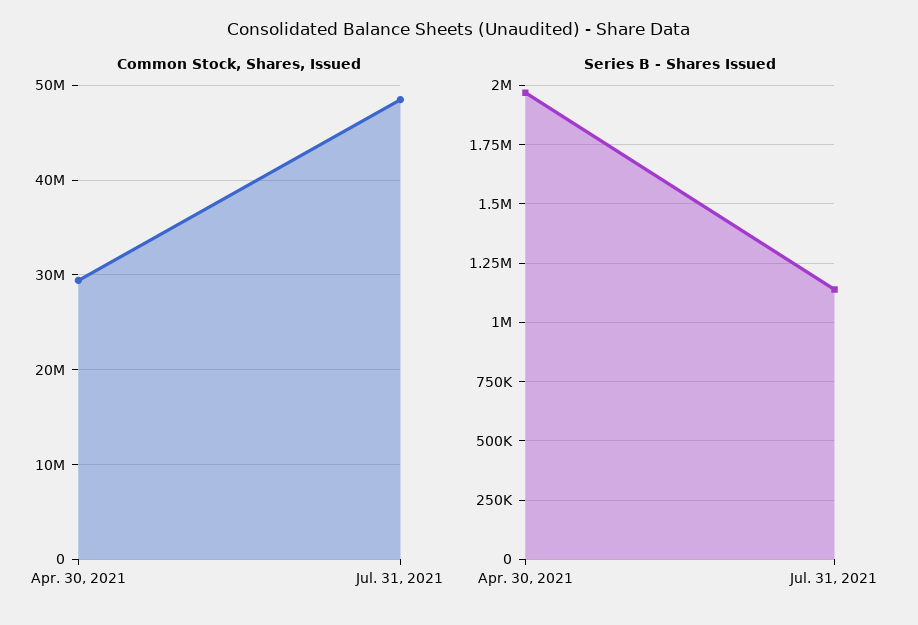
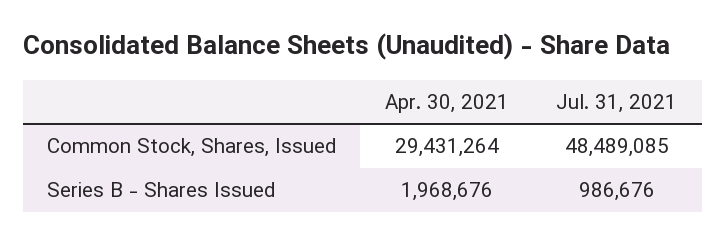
Series B - Shares Issued, Jul. 31, 2021: 1150000 -> 986676

